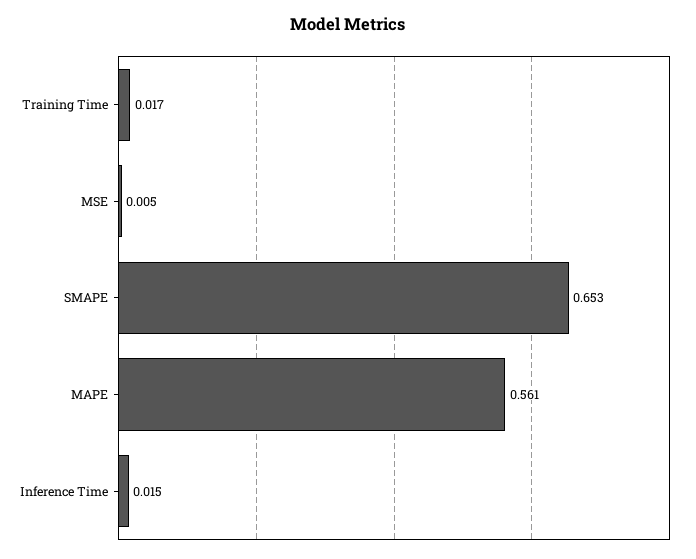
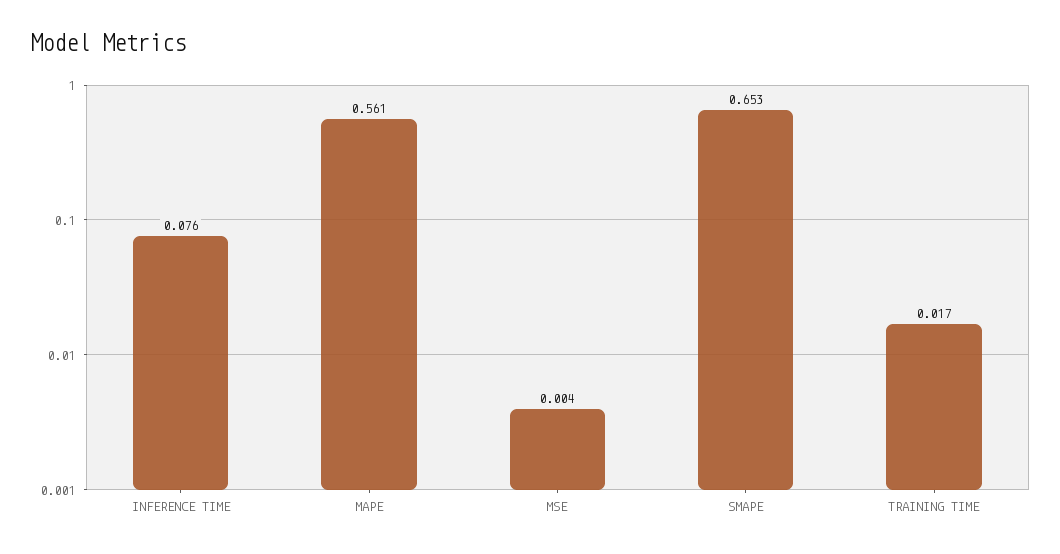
MSE: 0.005 -> 0.004
Inference Time: 0.015 -> 0.076

